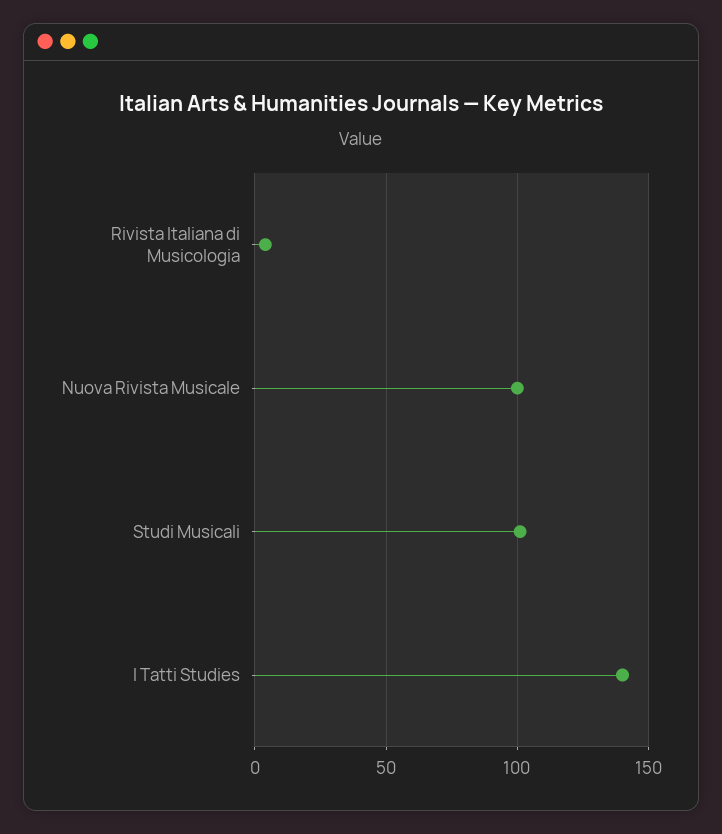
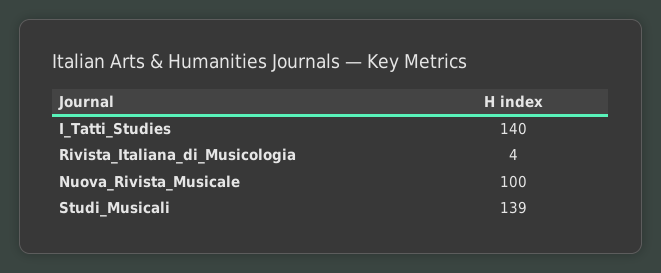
Studi Musicali: 100 -> 139

